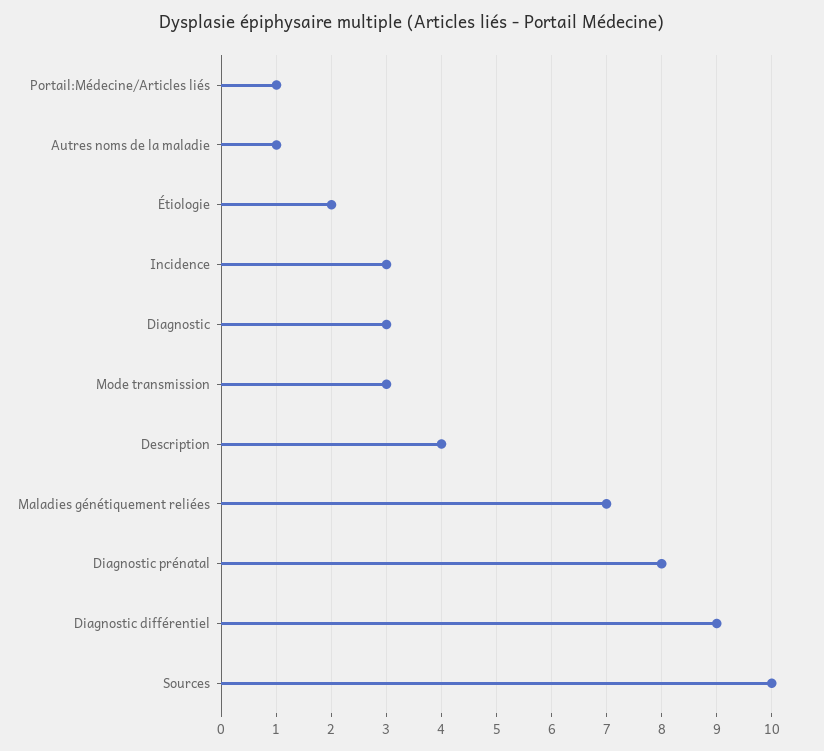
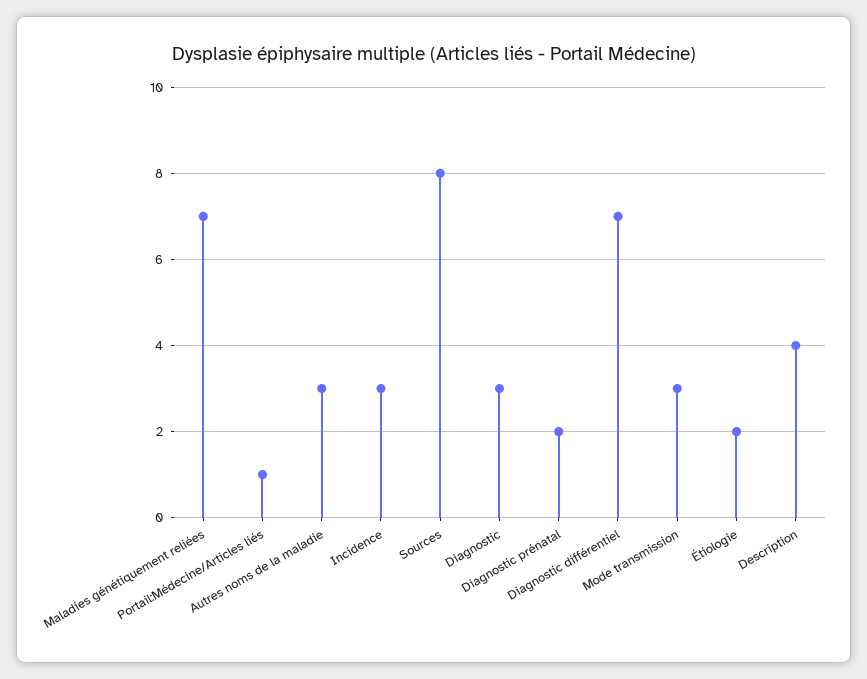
Autres noms de la maladie: 1 -> 3
Diagnostic prénatal: 8 -> 2
Diagnostic différentiel: 9 -> 7
Sources: 10 -> 8

